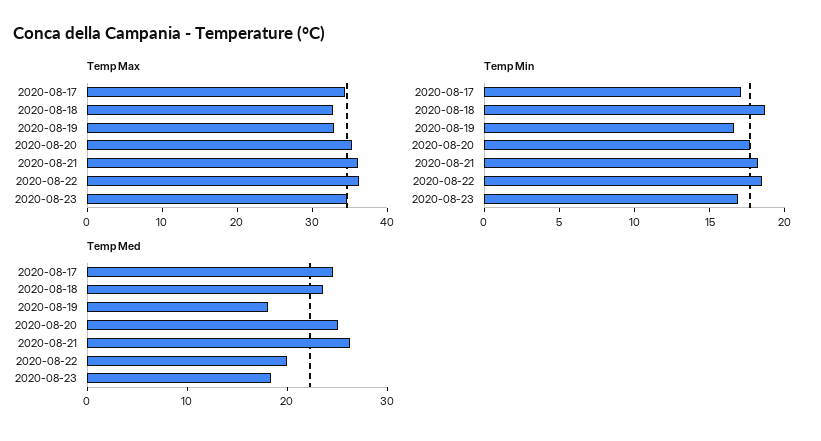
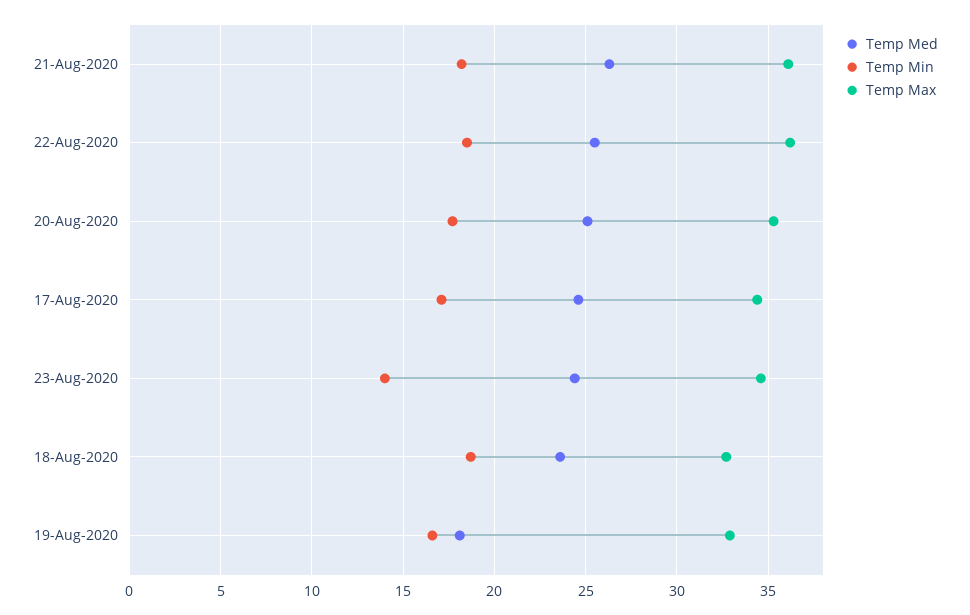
Temp Min, 2020-08-23: 17 -> 14
Temp Med, 2020-08-22: 20 -> 25.5
Temp Med, 2020-08-23: 18 -> 24.5

